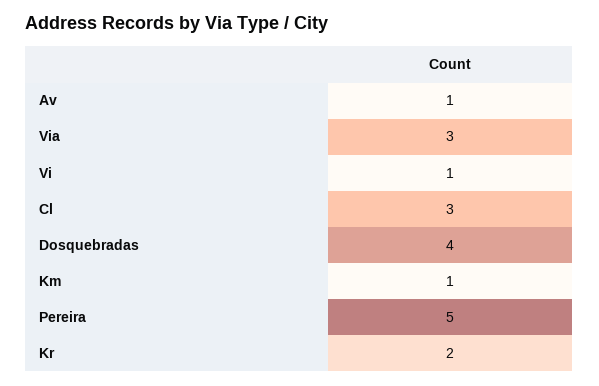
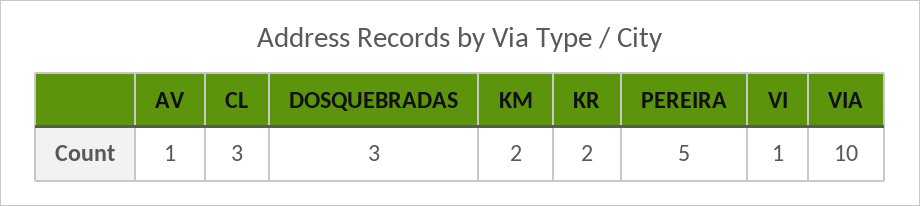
Via: 3 -> 10
Dosquebradas: 4 -> 3
Km: 1 -> 2

